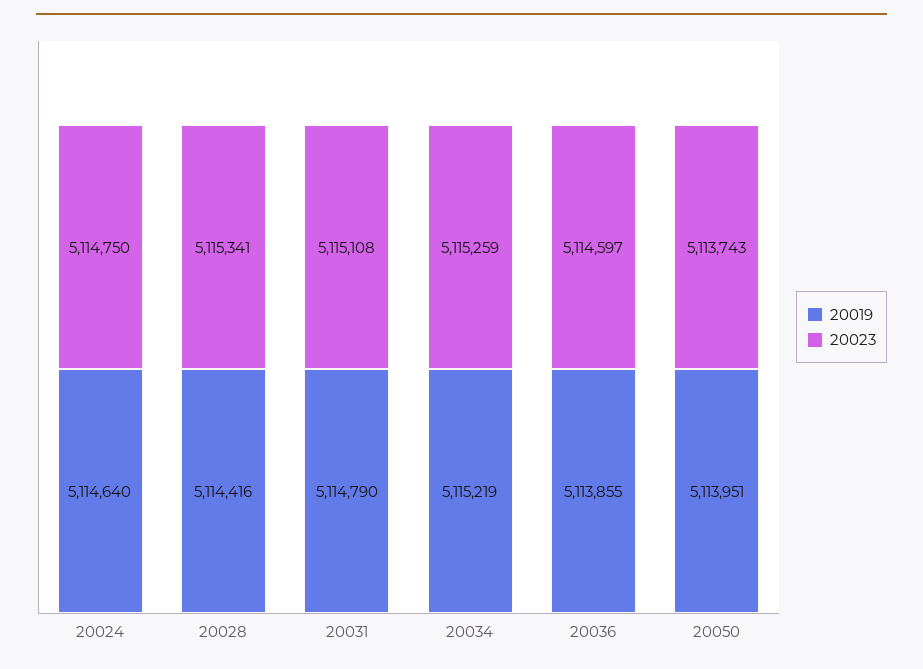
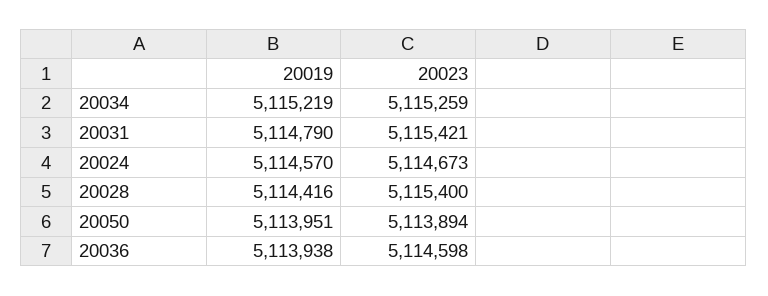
20019, 20024: 5114640 -> 5114570
20023, 20024: 5114750 -> 5114673
20023, 20028: 5115341 -> 5115400
20023, 20031: 5115108 -> 5115421
20019, 20036: 5113855 -> 5113938
20023, 20036: 5114597 -> 5114598
20023, 20050: 5113743 -> 5113894

